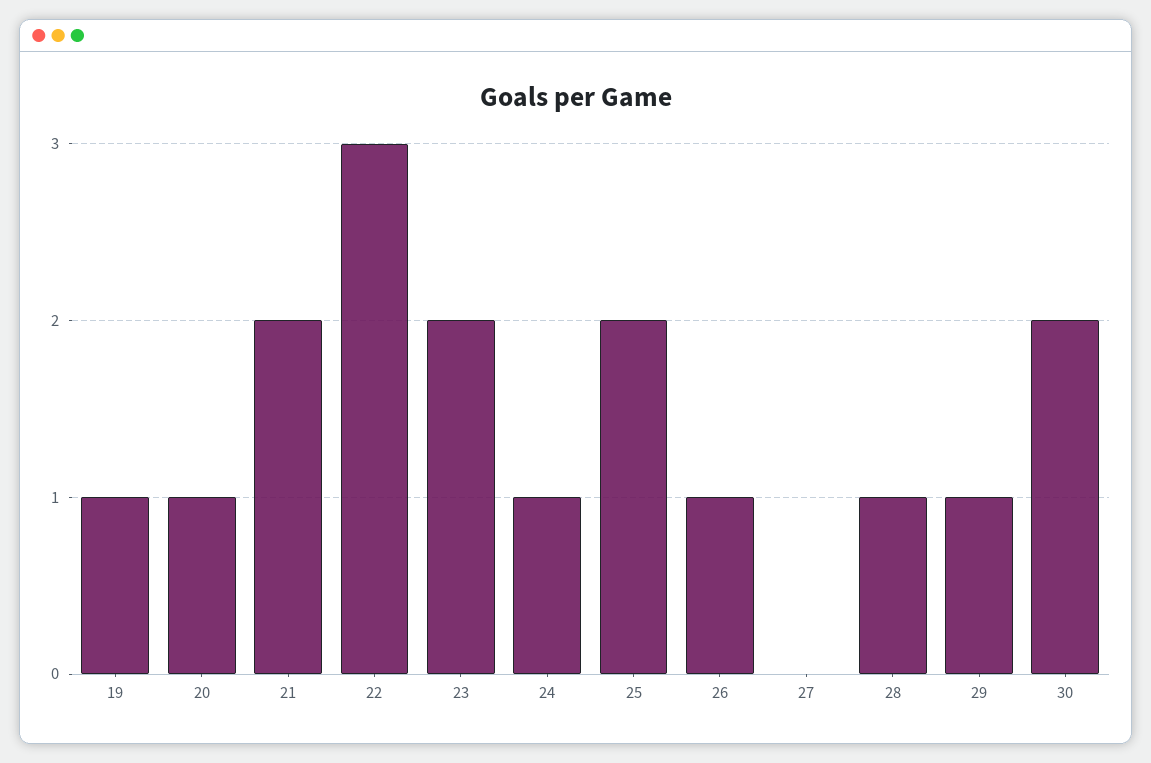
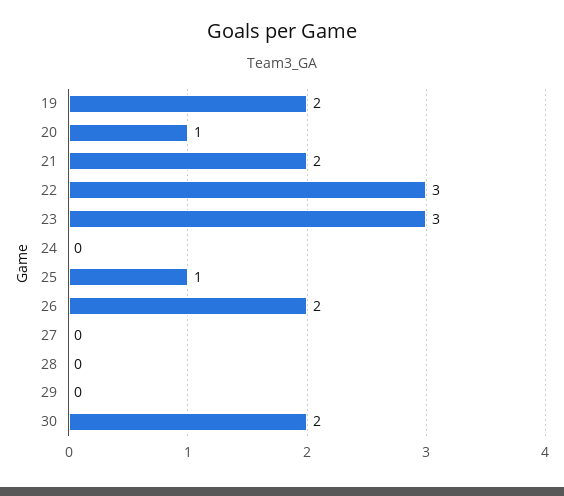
19: 1 -> 2
23: 2 -> 3
24: 1 -> 0
25: 2 -> 1
26: 1 -> 2
28: 1 -> 0
29: 1 -> 0

